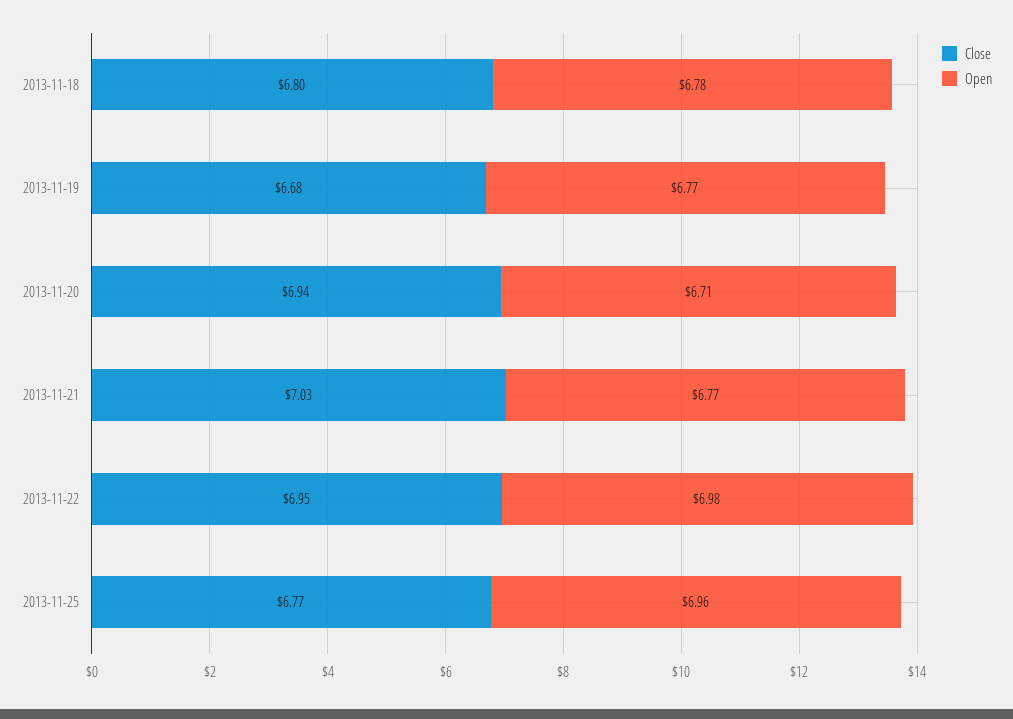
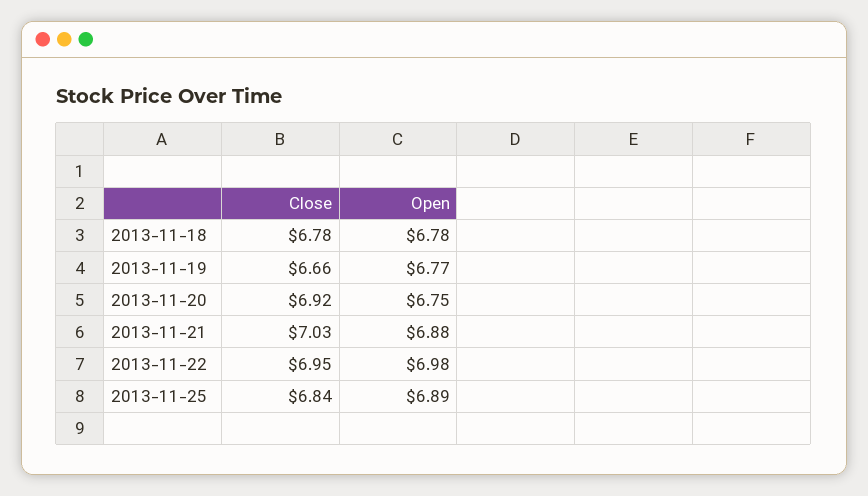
Close, 2013-11-18: 6.8 -> 6.78
Close, 2013-11-19: 6.68 -> 6.66
Close, 2013-11-20: 6.94 -> 6.92
Open, 2013-11-20: 6.71 -> 6.75
Open, 2013-11-21: 6.77 -> 6.88
Close, 2013-11-25: 6.77 -> 6.84
Open, 2013-11-25: 6.96 -> 6.89

